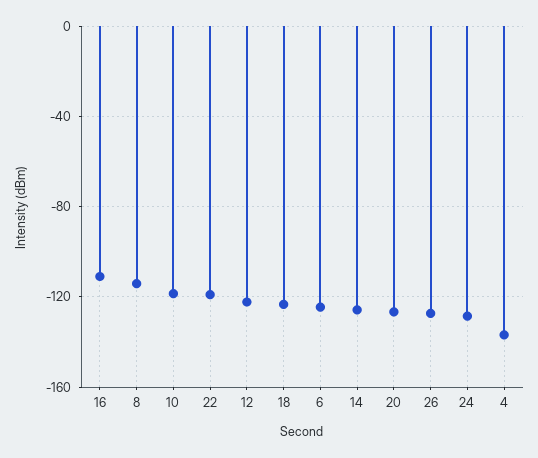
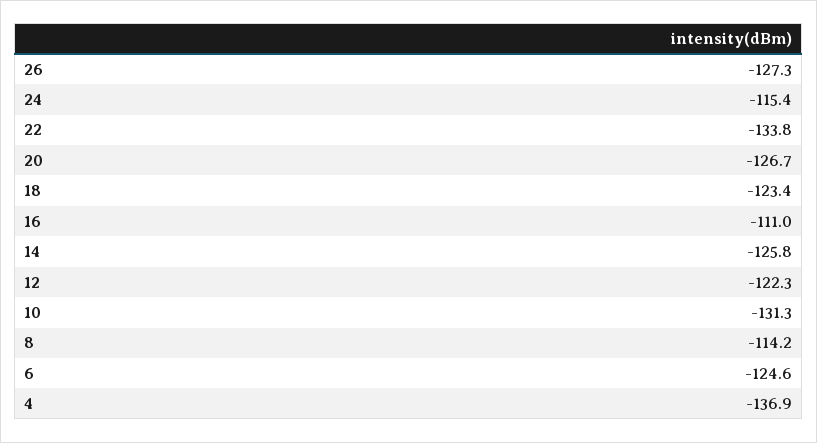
10: -120 -> -131.3
22: -120 -> -133.8
24: -130 -> -115.4

